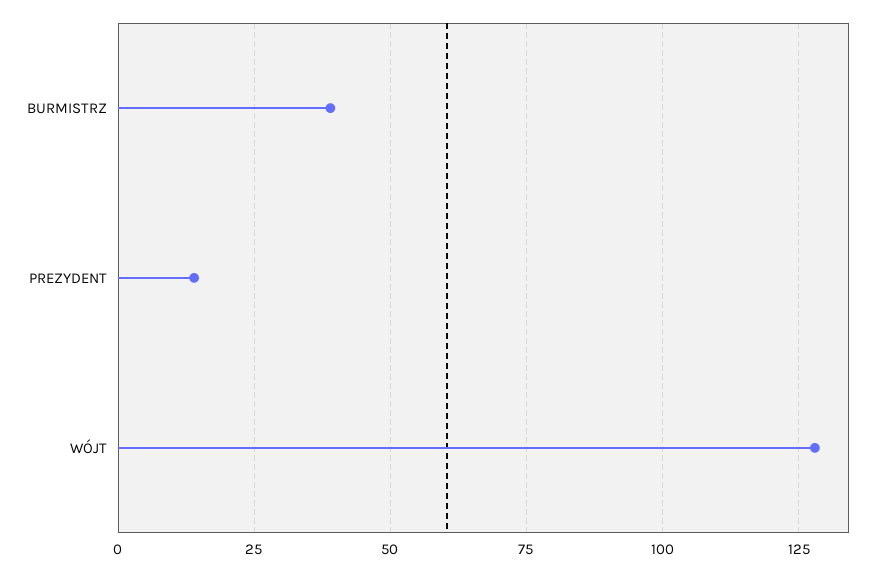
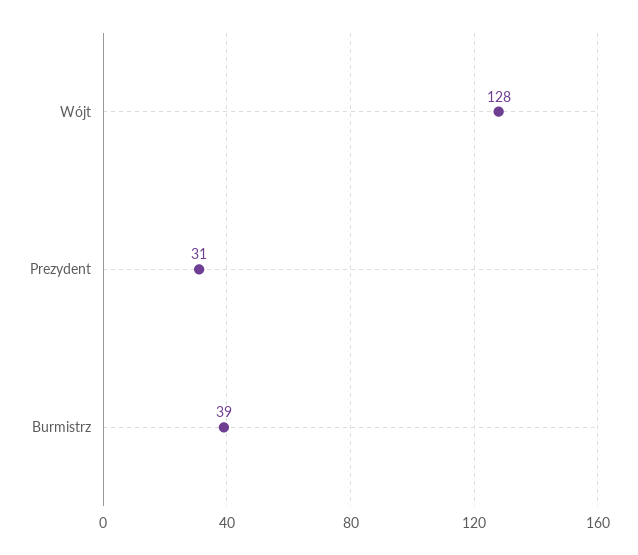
PREZYDENT: 15 -> 31

